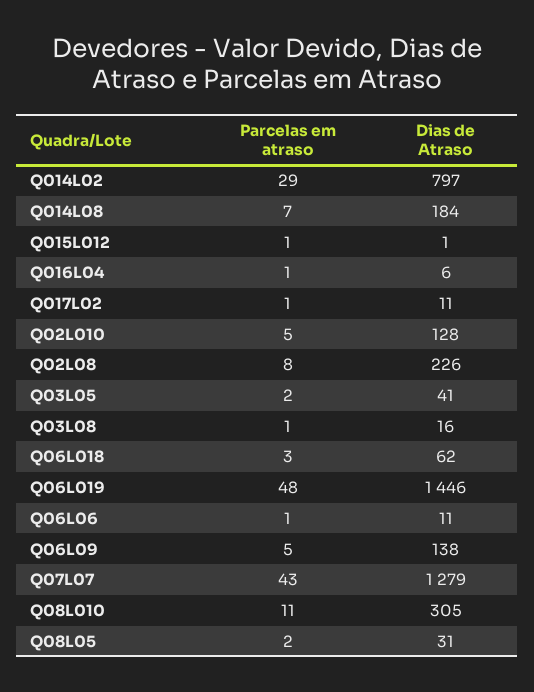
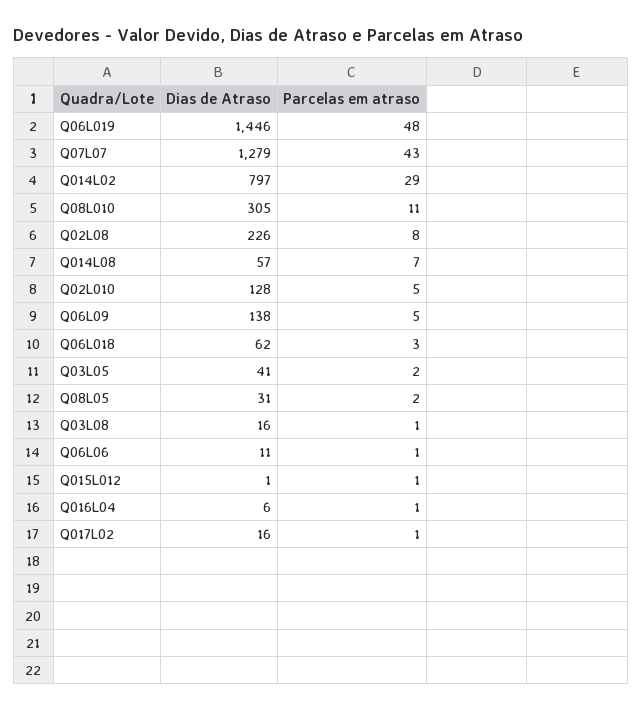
Dias de Atraso, Q014L08: 184 -> 57
Dias de Atraso, Q017L02: 11 -> 16

